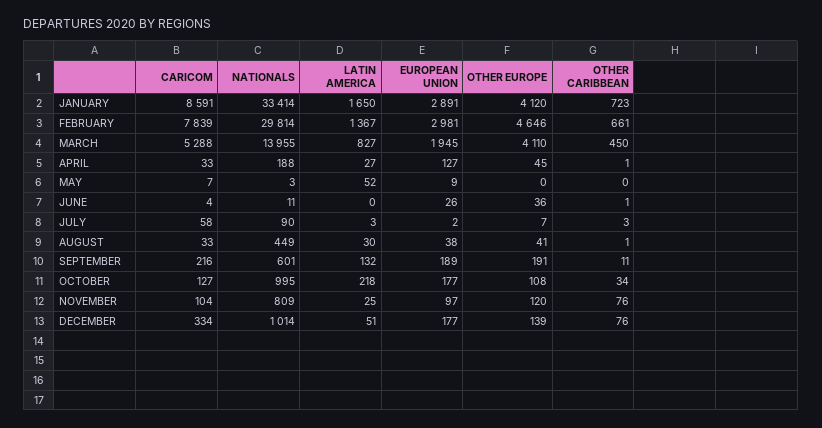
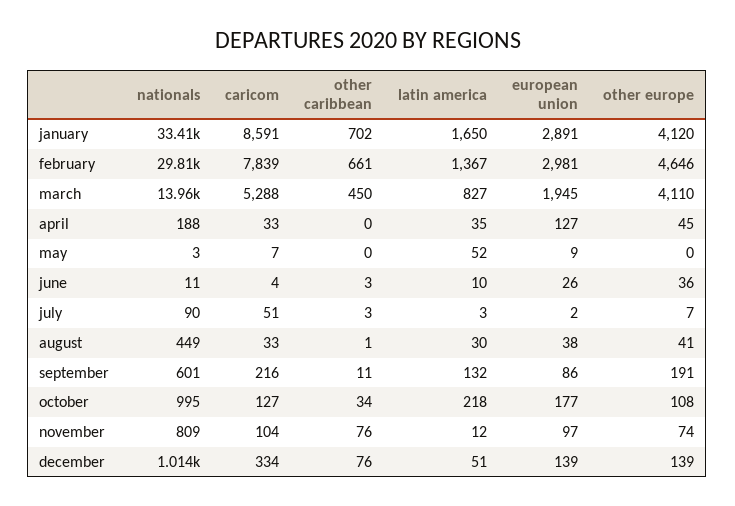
OTHER CARIBBEAN, JANUARY: 723 -> 702
LATIN AMERICA, APRIL: 27 -> 35
OTHER CARIBBEAN, APRIL: 1 -> 0
LATIN AMERICA, JUNE: 0 -> 10
OTHER CARIBBEAN, JUNE: 1 -> 3
CARICOM, JULY: 58 -> 51
EUROPEAN UNION, SEPTEMBER: 189 -> 86
LATIN AMERICA, NOVEMBER: 25 -> 12
OTHER EUROPE, NOVEMBER: 120 -> 74
EUROPEAN UNION, DECEMBER: 177 -> 139

